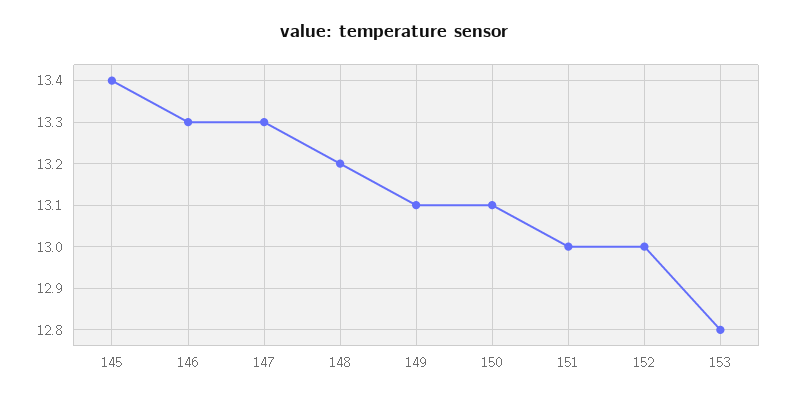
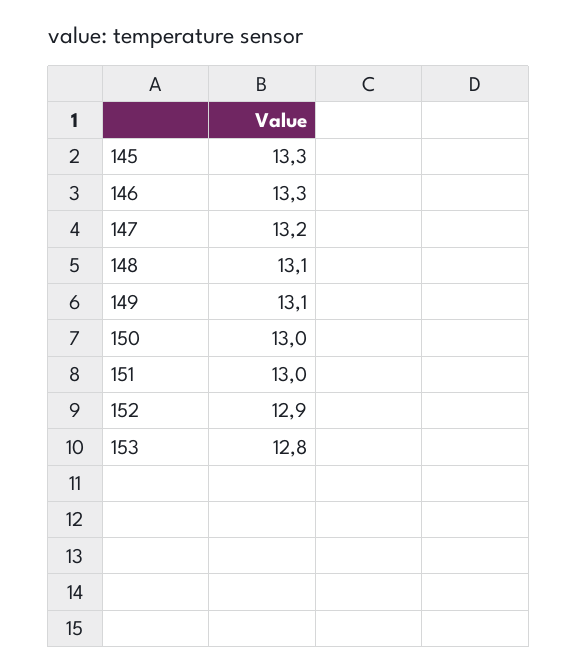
145: 13.4 -> 13.3
147: 13.3 -> 13.2
148: 13.2 -> 13.1
150: 13.1 -> 13
152: 13 -> 12.9

